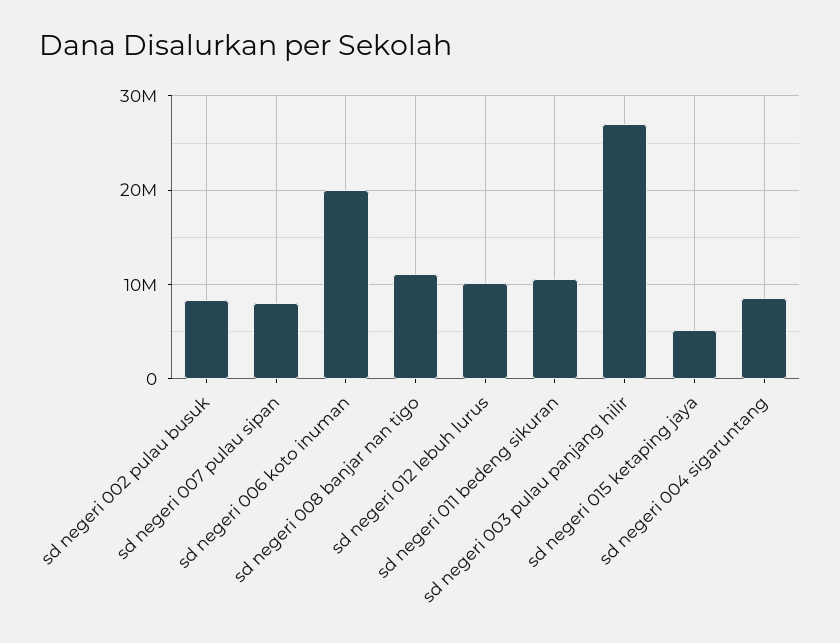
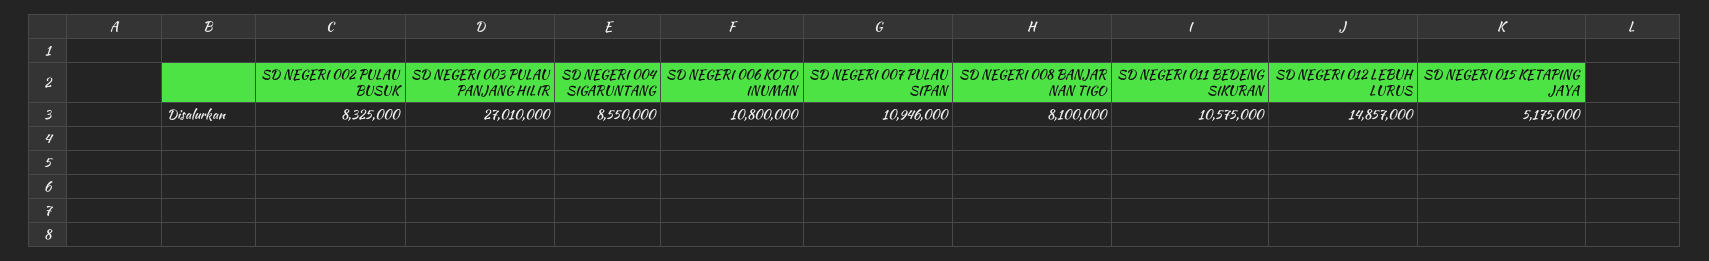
sd negeri 007 pulau sipan: 8000000 -> 10946000
sd negeri 006 koto inuman: 20000000 -> 10800000
sd negeri 008 banjar nan tigo: 11000000 -> 8100000
sd negeri 012 lebuh lurus: 10000000 -> 14857000

